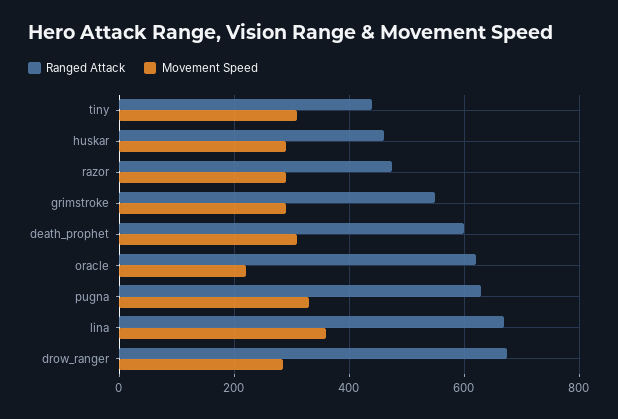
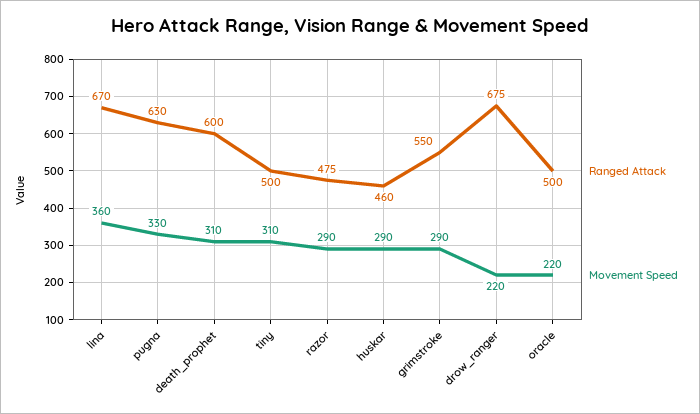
Ranged Attack, tiny: 440 -> 500
Ranged Attack, oracle: 620 -> 500
Movement Speed, drow_ranger: 280 -> 220

